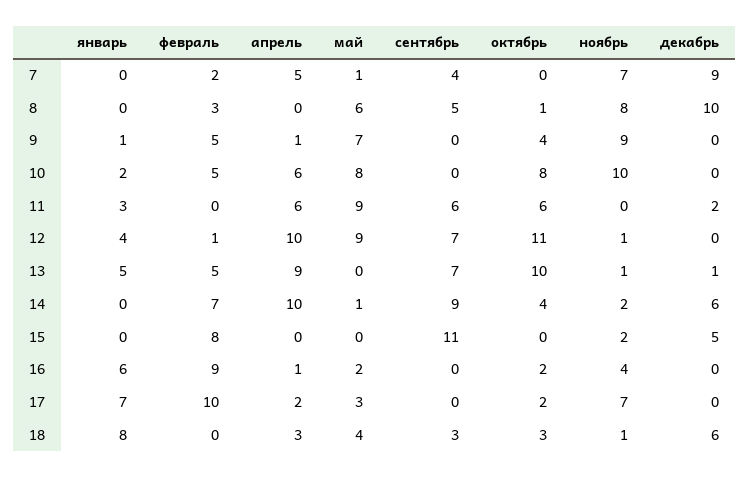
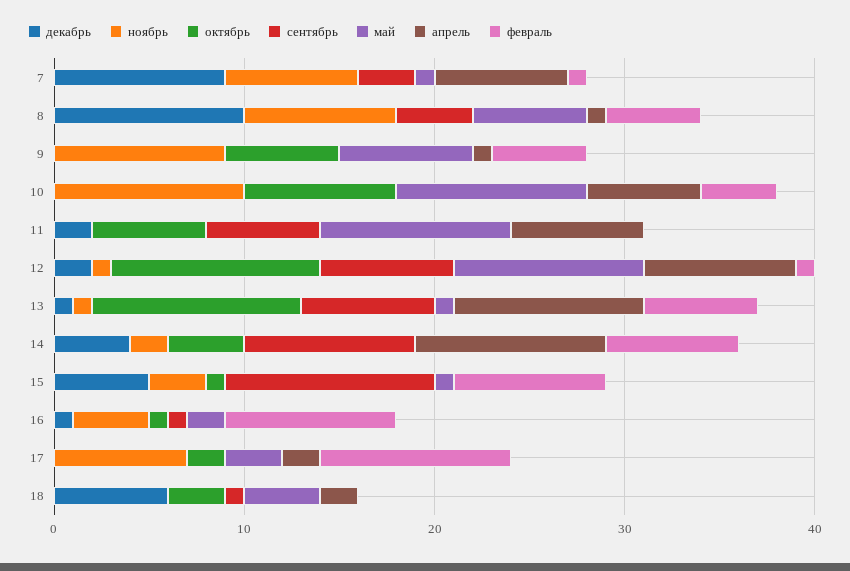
январь, 7: 0 -> none
февраль, 7: 2 -> 1
апрель, 7: 5 -> 7
сентябрь, 7: 4 -> 3
январь, 8: 0 -> none
февраль, 8: 3 -> 5
апрель, 8: 0 -> 1
сентябрь, 8: 5 -> 4
октябрь, 8: 1 -> 0
январь, 9: 1 -> none
октябрь, 9: 4 -> 6
январь, 10: 2 -> none
февраль, 10: 5 -> 4
май, 10: 8 -> 10
январь, 11: 3 -> none
апрель, 11: 6 -> 7
май, 11: 9 -> 10
январь, 12: 4 -> none
апрель, 12: 10 -> 8
май, 12: 9 -> 10
декабрь, 12: 0 -> 2
январь, 13: 5 -> none
февраль, 13: 5 -> 6
апрель, 13: 9 -> 10
май, 13: 0 -> 1
октябрь, 13: 10 -> 11
январь, 14: 0 -> none
май, 14: 1 -> 0
декабрь, 14: 6 -> 4
январь, 15: 0 -> none
май, 15: 0 -> 1
октябрь, 15: 0 -> 1
ноябрь, 15: 2 -> 3
январь, 16: 6 -> none
апрель, 16: 1 -> 0
сентябрь, 16: 0 -> 1
октябрь, 16: 2 -> 1
декабрь, 16: 0 -> 1
январь, 17: 7 -> none
январь, 18: 8 -> none
апрель, 18: 3 -> 2
сентябрь, 18: 3 -> 1
ноябрь, 18: 1 -> 0

